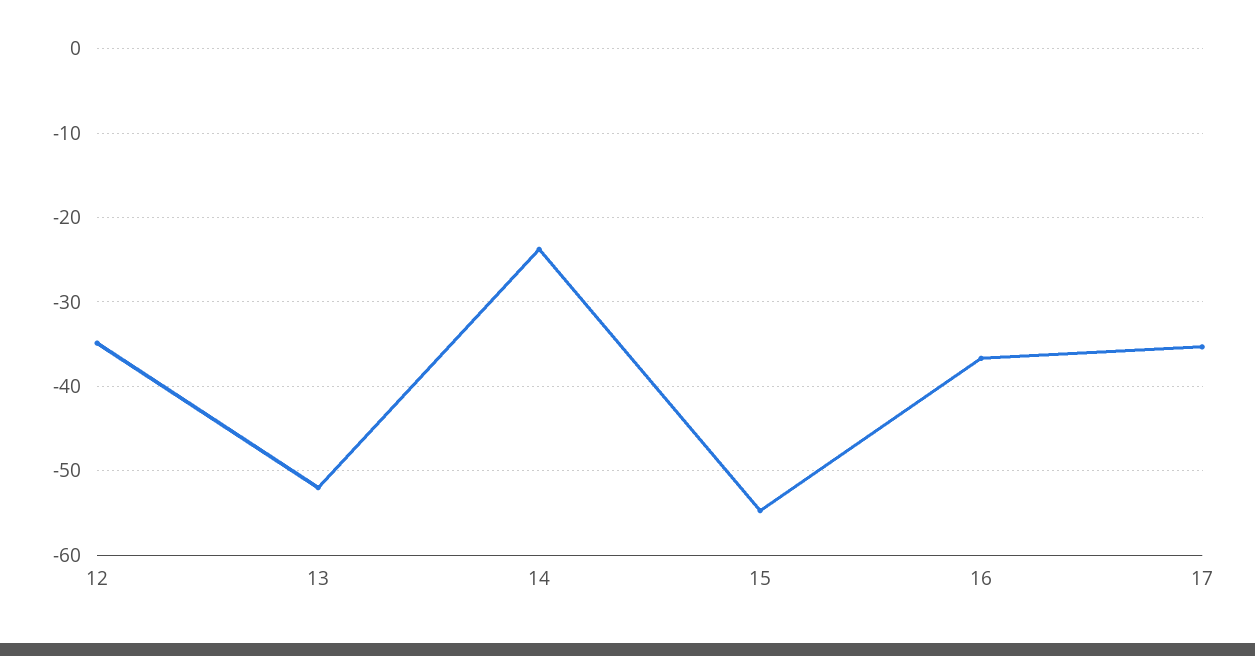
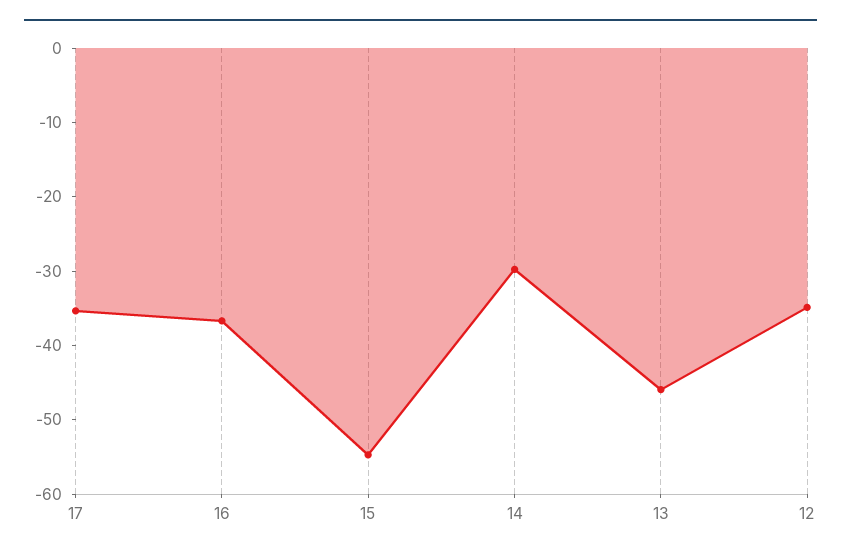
13: -52 -> -46
14: -24 -> -30

